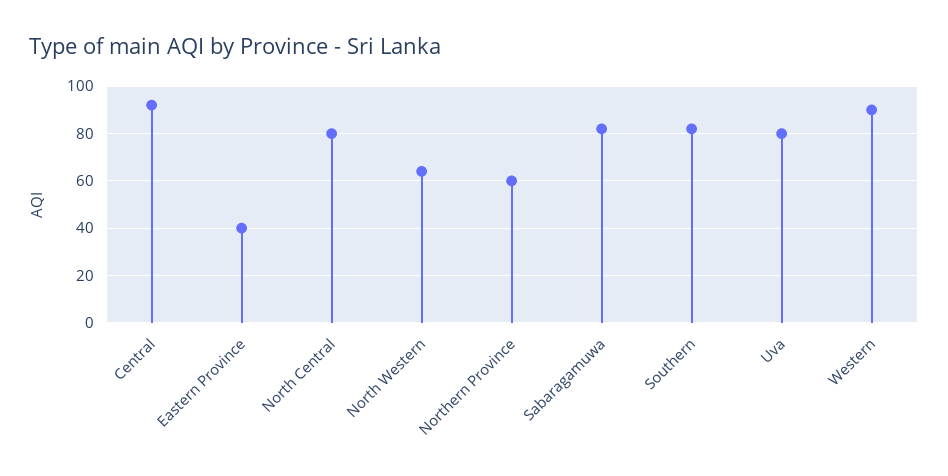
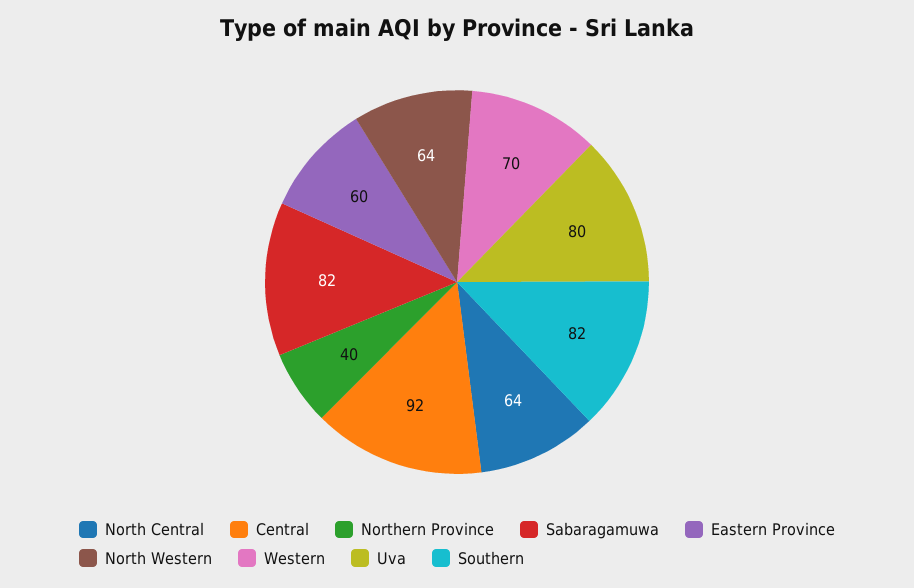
Eastern Province: 40 -> 60
North Central: 80 -> 64
Northern Province: 60 -> 40
Western: 90 -> 70

